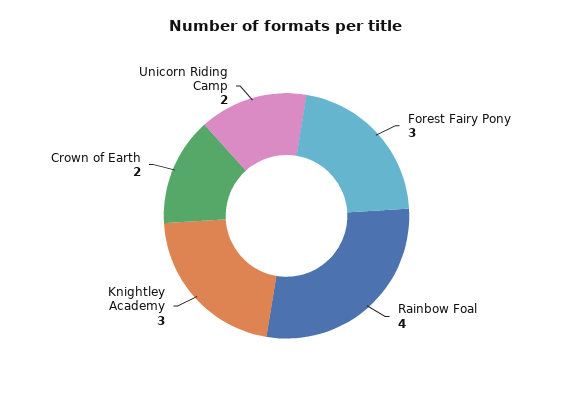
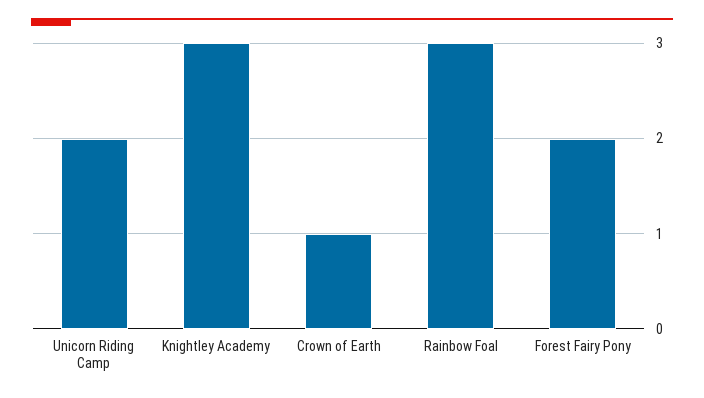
Forest Fairy Pony: 3 -> 2
Rainbow Foal: 4 -> 3
Crown of Earth: 2 -> 1

